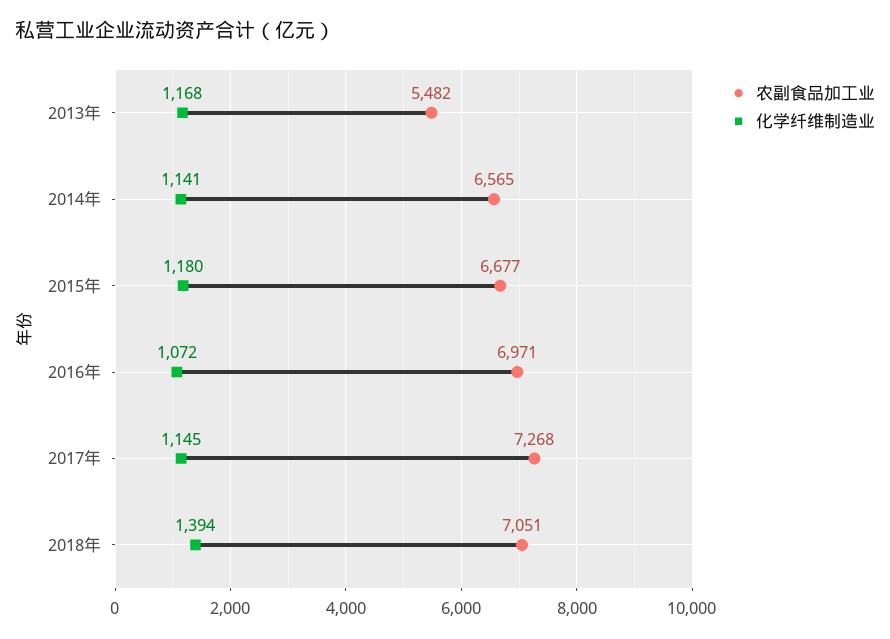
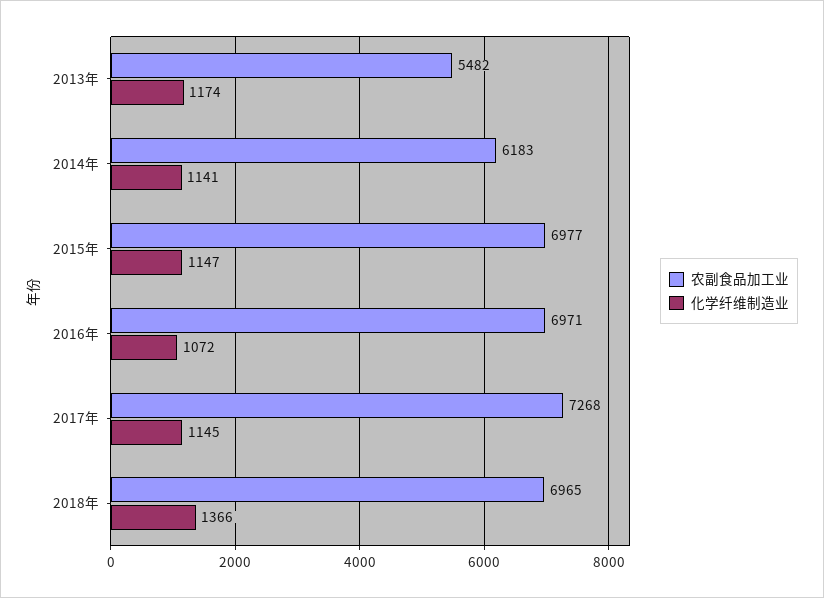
化学纤维制造业, 2013年: 1168 -> 1174
农副食品加工业, 2014年: 6565 -> 6183
农副食品加工业, 2015年: 6677 -> 6977
化学纤维制造业, 2015年: 1180 -> 1147
农副食品加工业, 2018年: 7051 -> 6965
化学纤维制造业, 2018年: 1394 -> 1366

